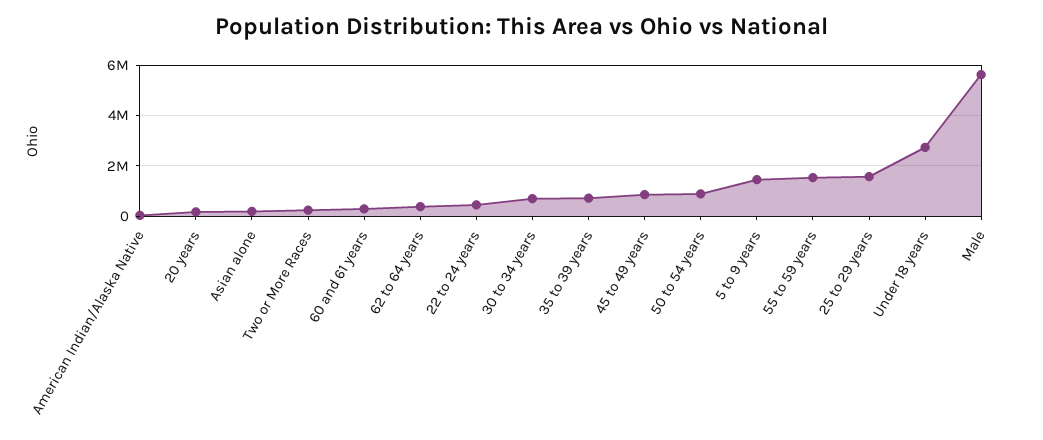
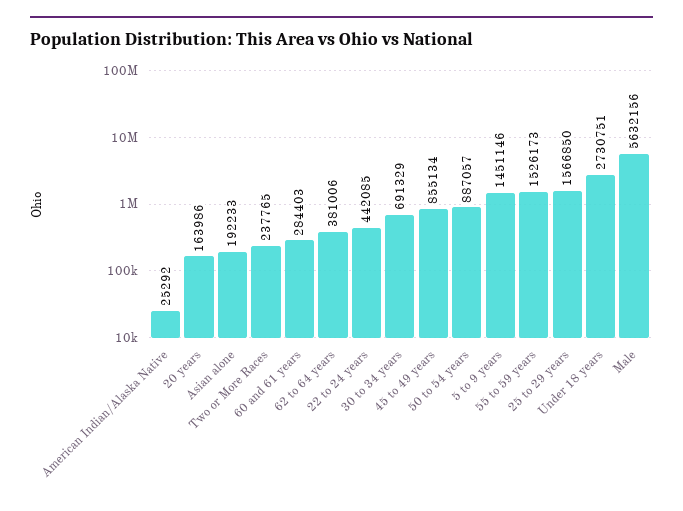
35 to 39 years: 750000 -> none

